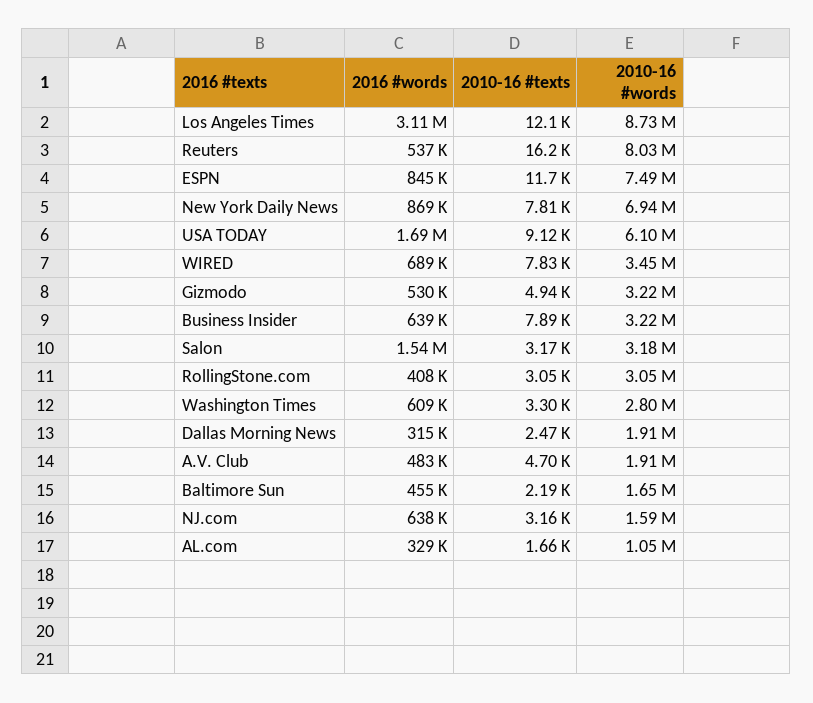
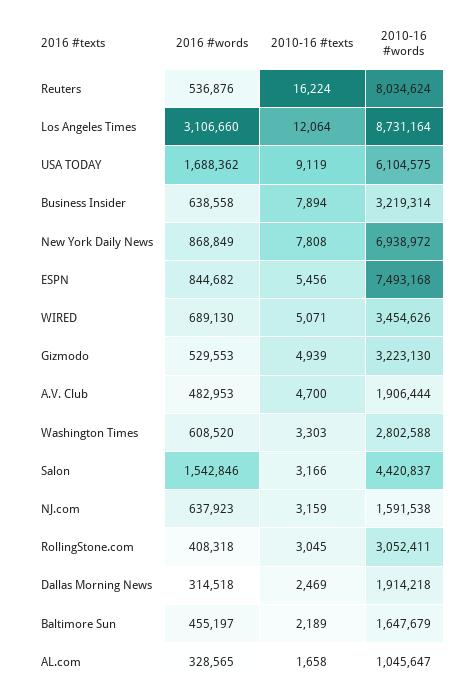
2010-16 #texts, ESPN: 11700 -> 5456
2010-16 #texts, WIRED: 7830 -> 5071
2010-16 #words, Salon: 3180000 -> 4420837

